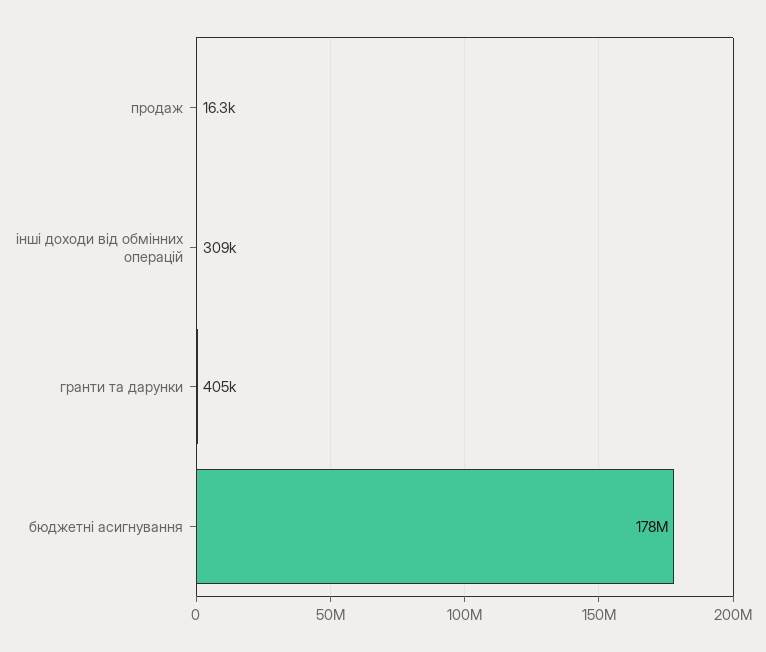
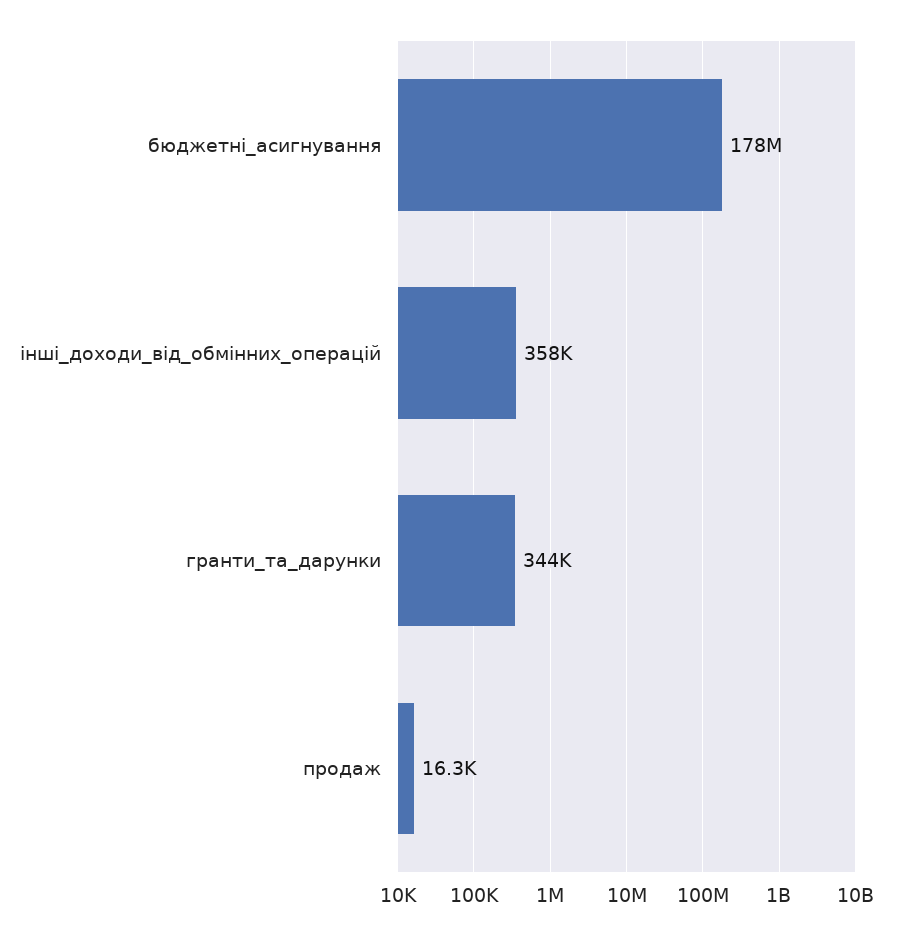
інші доходи від обмінних операцій: 309000 -> 358000
гранти та дарунки: 405000 -> 344000

